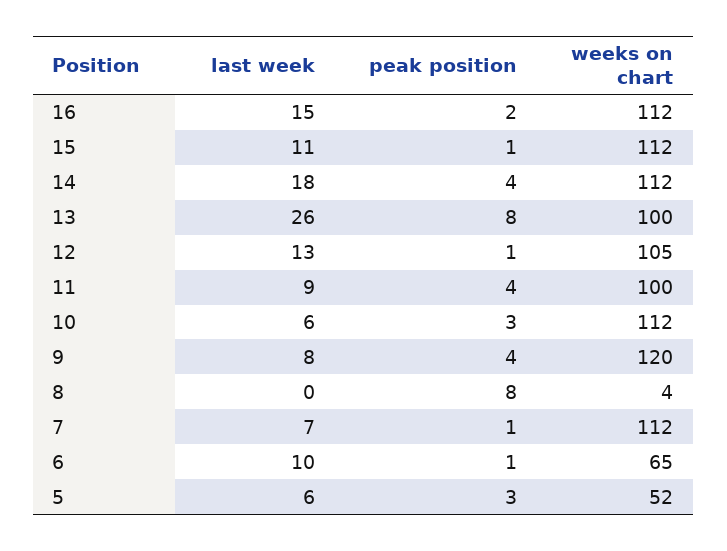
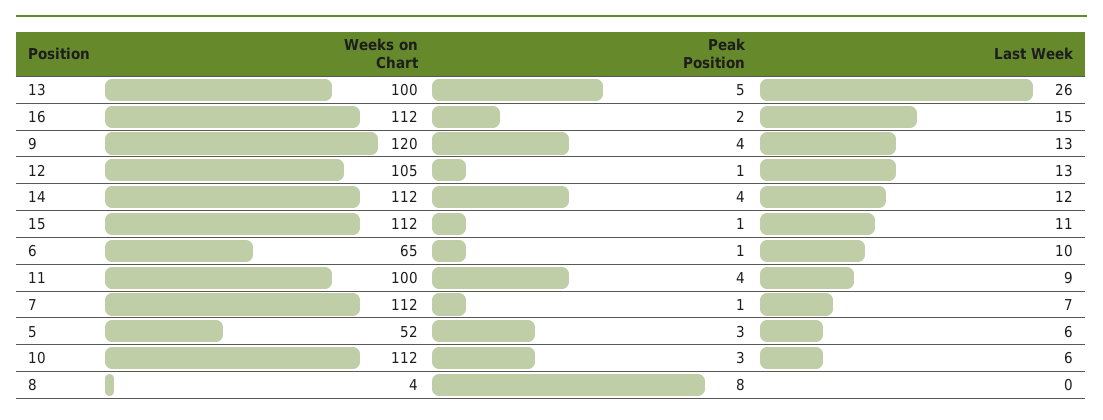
last week, 14: 18 -> 12
peak position, 13: 8 -> 5
last week, 9: 8 -> 13

